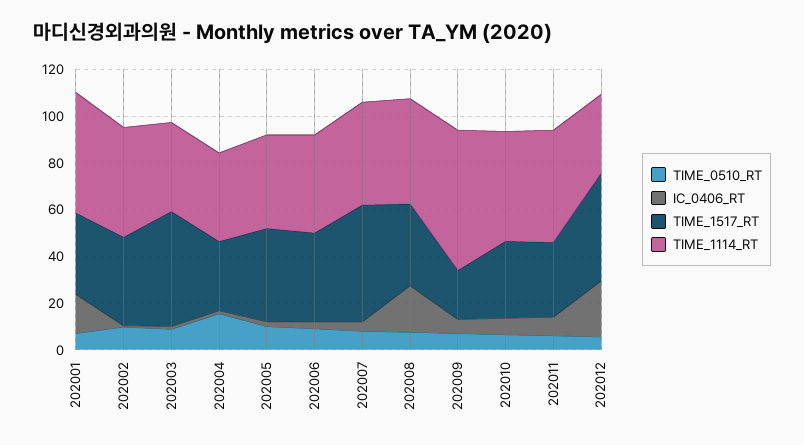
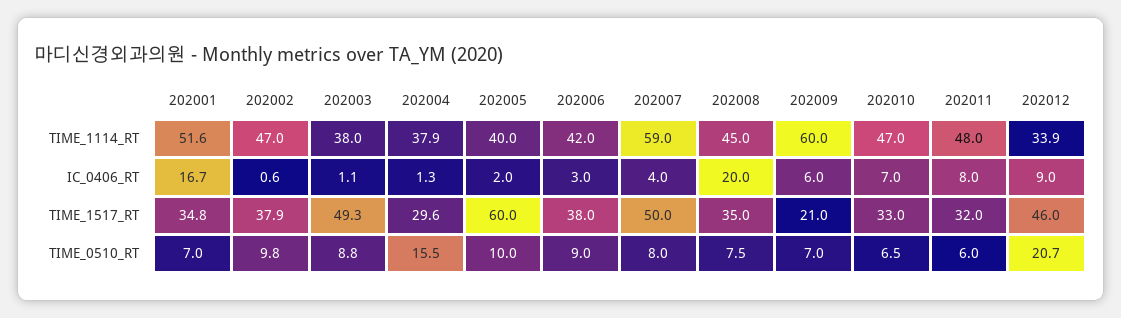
TIME_1517_RT, 202005: 40 -> 60
TIME_1114_RT, 202007: 45 -> 59
TIME_0510_RT, 202012: 5 -> 20.7
IC_0406_RT, 202012: 25 -> 9

